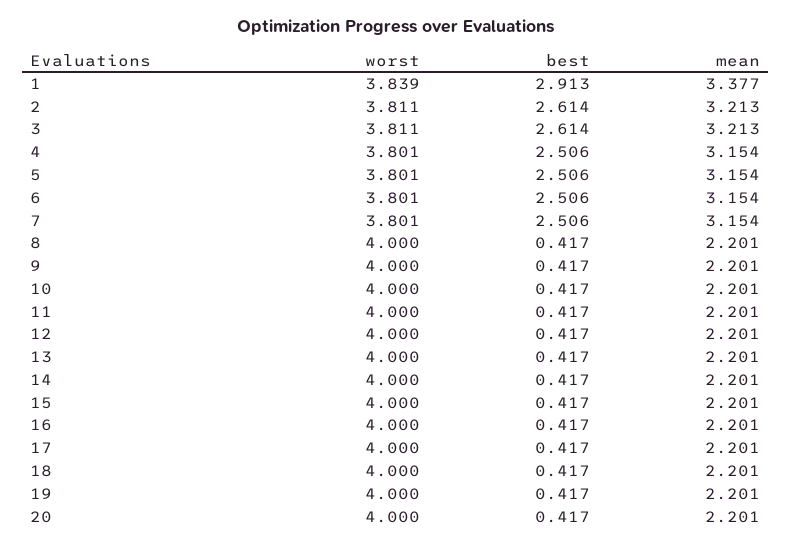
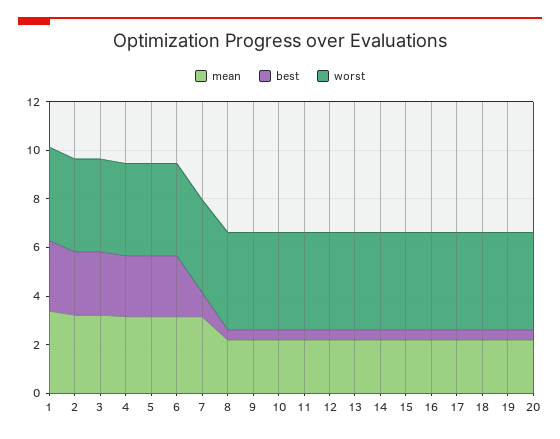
best, 7: 2.506 -> 1

